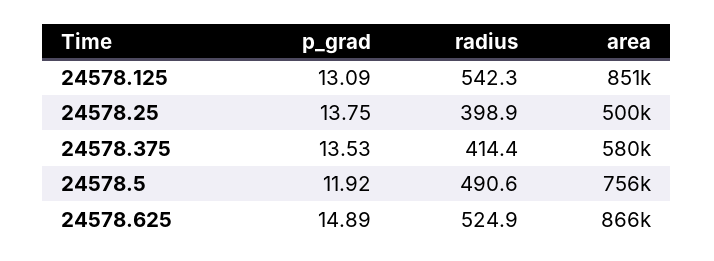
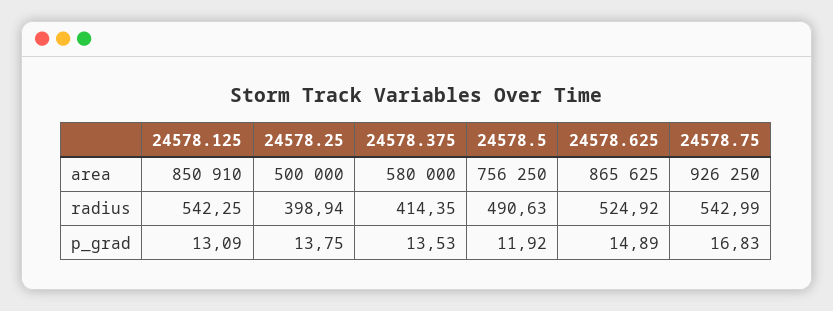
area, 24578.75: none -> 926250
radius, 24578.75: none -> 542.99
p_grad, 24578.75: none -> 16.83

